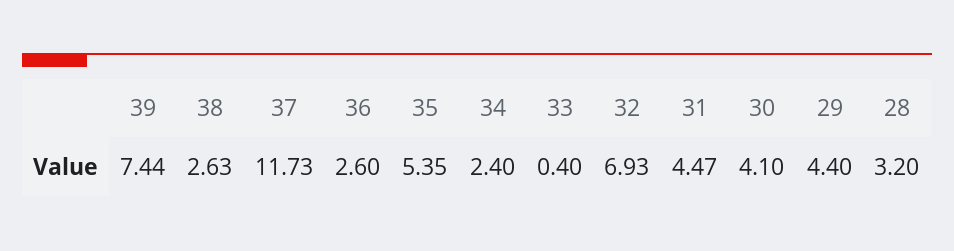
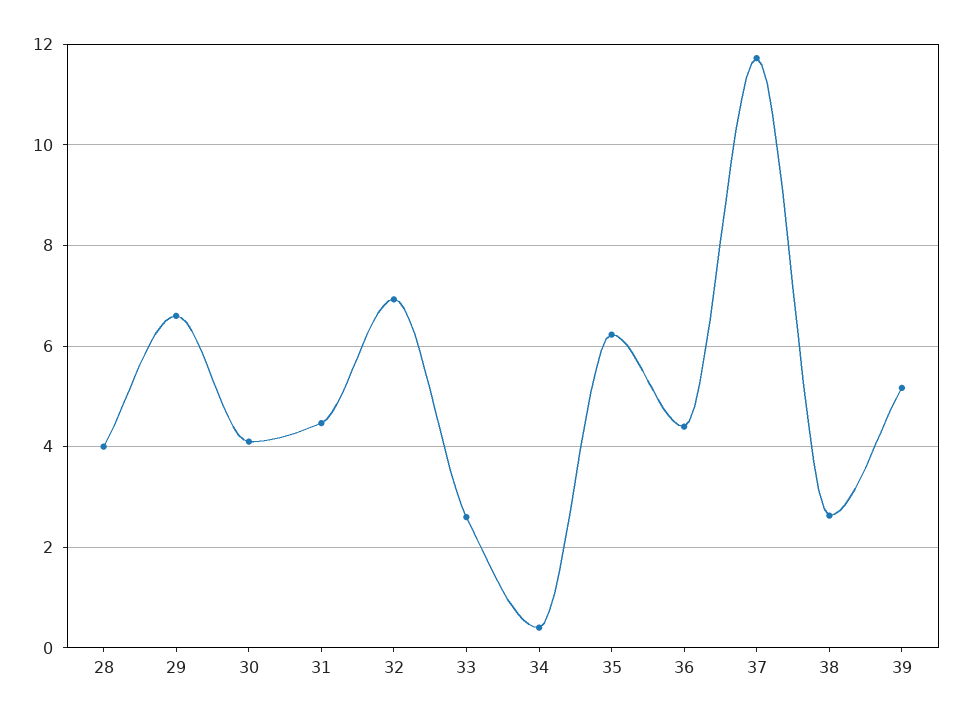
39: 7.44 -> 5.2
36: 2.6 -> 4.4
35: 5.35 -> 6.2
34: 2.4 -> 0.4
33: 0.4 -> 2.6
29: 4.4 -> 6.6
28: 3.2 -> 4

